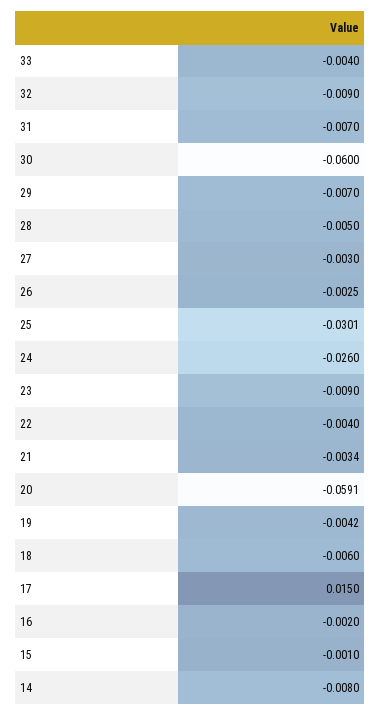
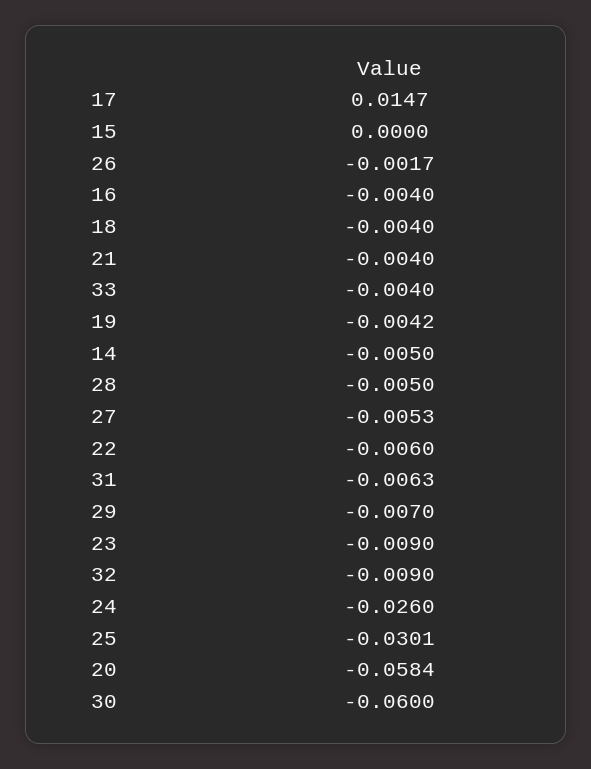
31: -0.007 -> -0.0063
27: -0.003 -> -0.0053
26: -0.0025 -> -0.0017
22: -0.004 -> -0.006
21: -0.0034 -> -0.004
20: -0.0591 -> -0.0584
18: -0.006 -> -0.004
17: 0.015 -> 0.0147
16: -0.002 -> -0.004
15: -0.001 -> 0
14: -0.008 -> -0.005

